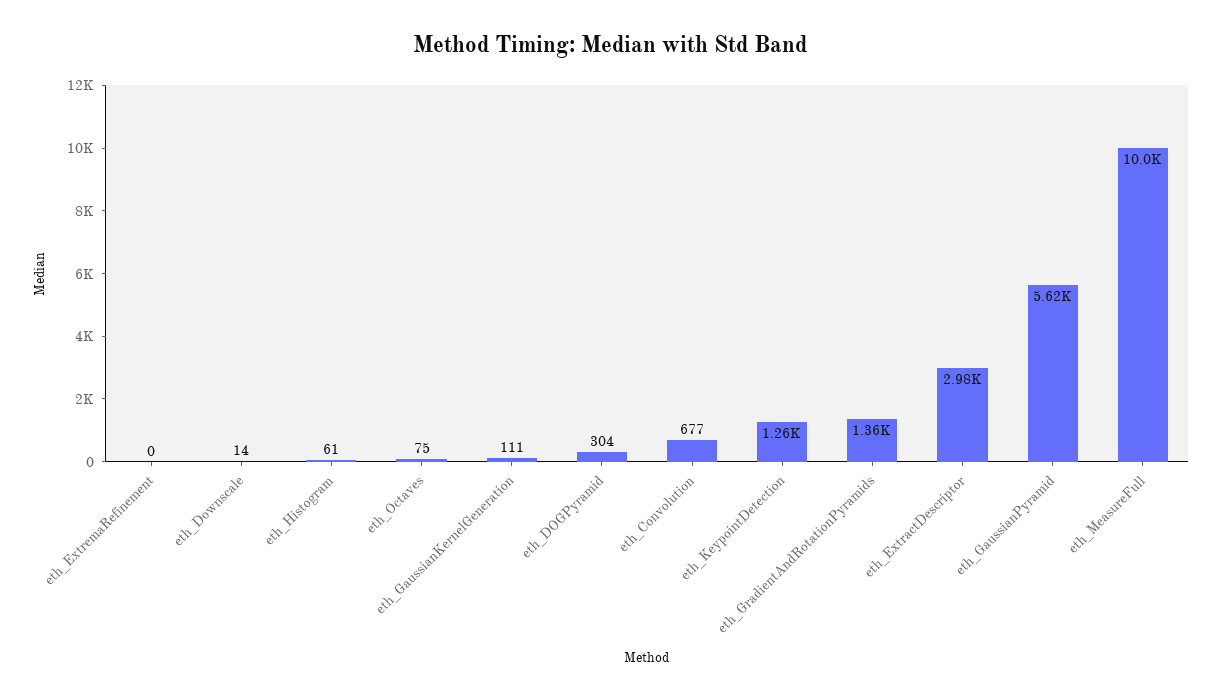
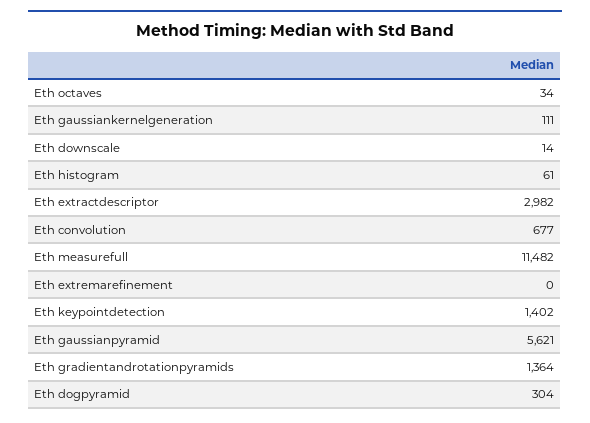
eth_Octaves: 75 -> 34
eth_KeypointDetection: 1260 -> 1402
eth_MeasureFull: 10000 -> 11482

